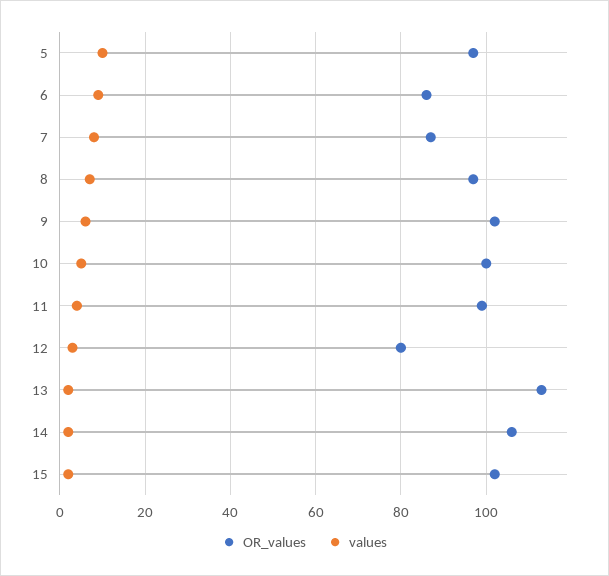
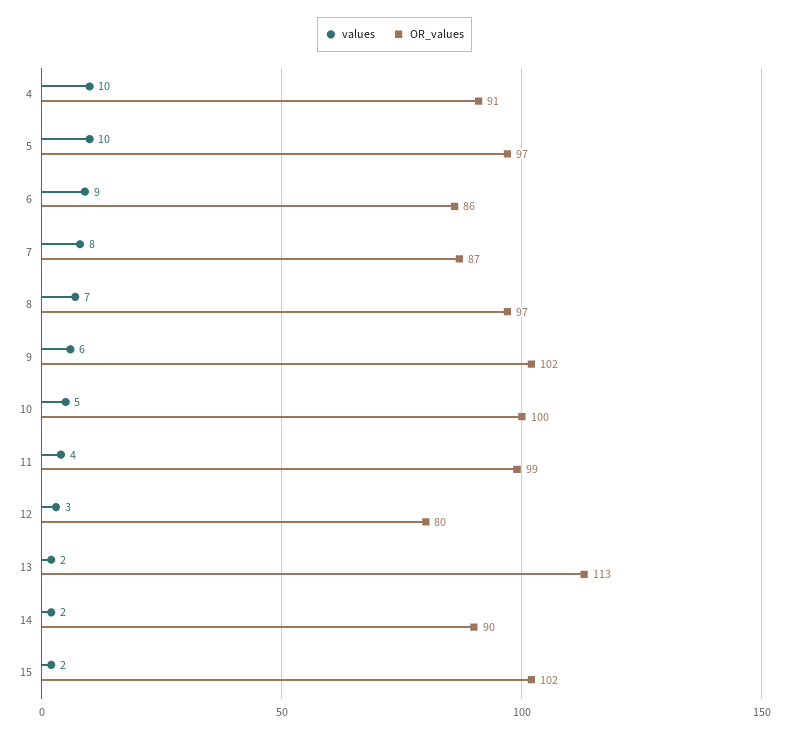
OR_values, 14: 105 -> 90
values, 4: none -> 10
OR_values, 4: none -> 91

